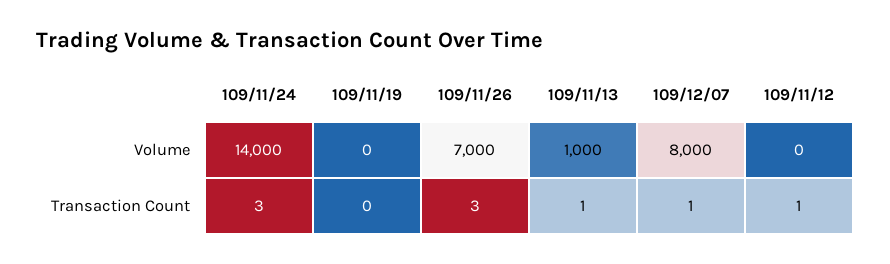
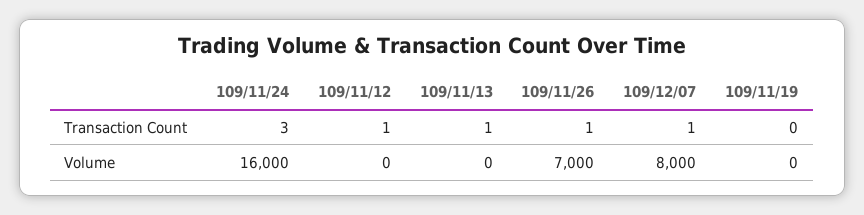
109/11/24, Volume: 14000 -> 16000
109/11/13, Volume: 1000 -> 0
109/11/26, Transaction Count: 3 -> 1

